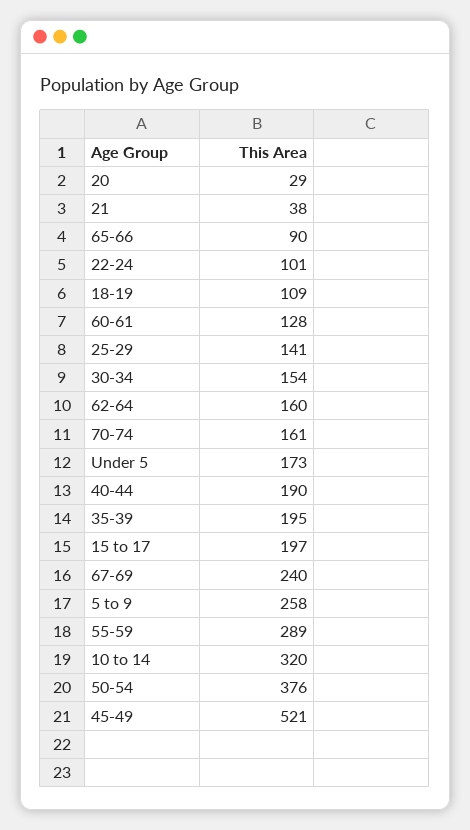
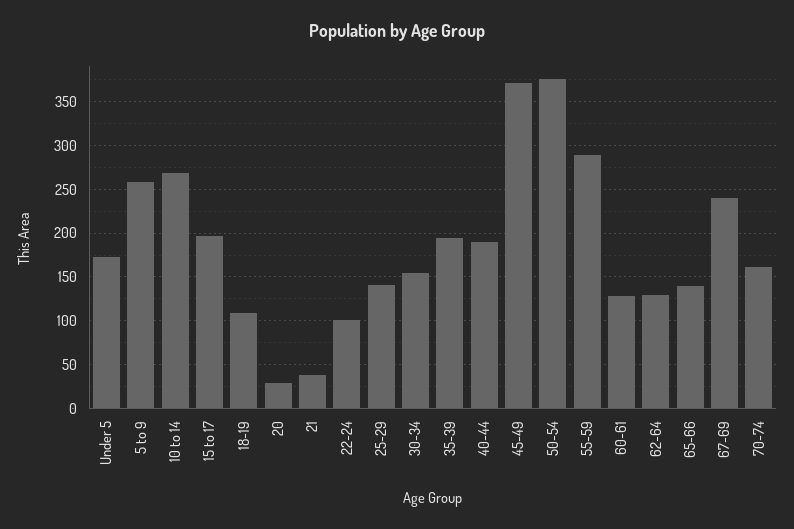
65-66: 90 -> 140
62-64: 160 -> 130
10 to 14: 320 -> 270
45-49: 521 -> 370

